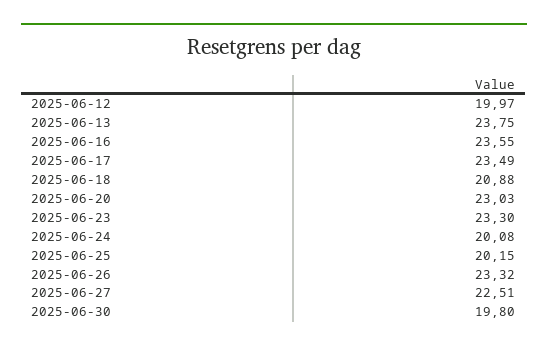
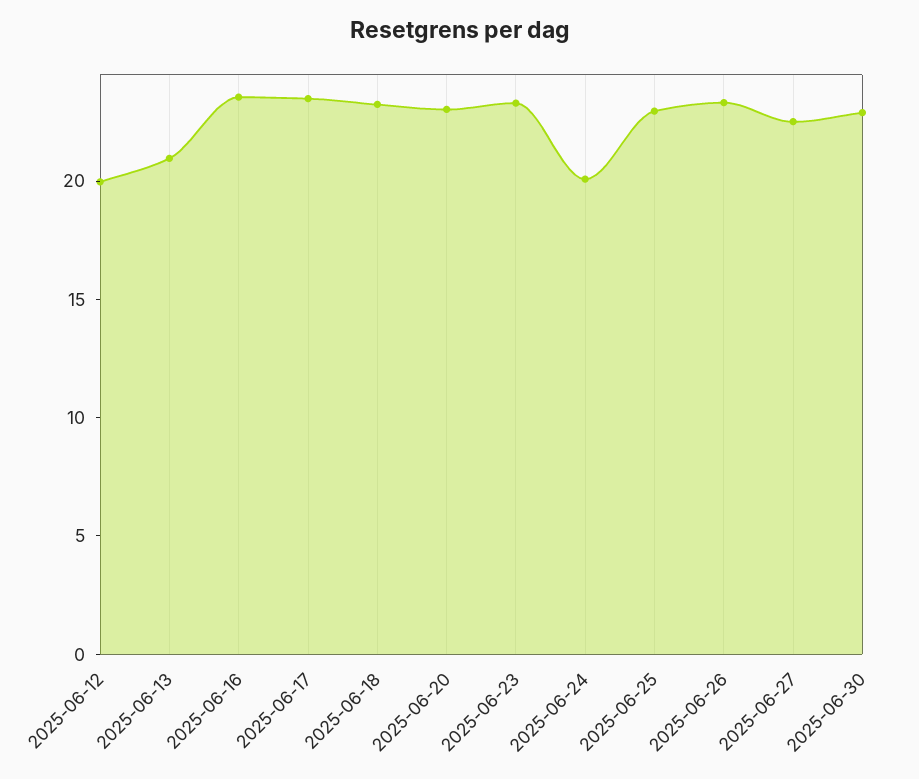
2025-06-13: 23.75 -> 21
2025-06-18: 20.88 -> 23
2025-06-25: 20.15 -> 23
2025-06-30: 19.8 -> 23

